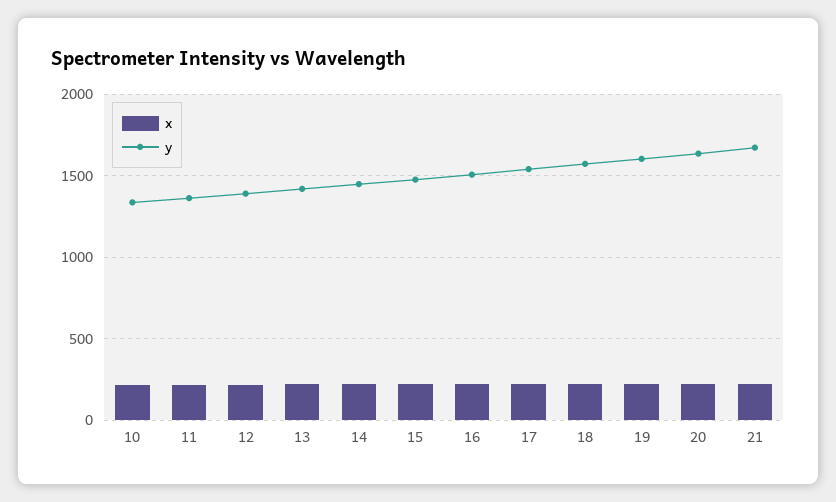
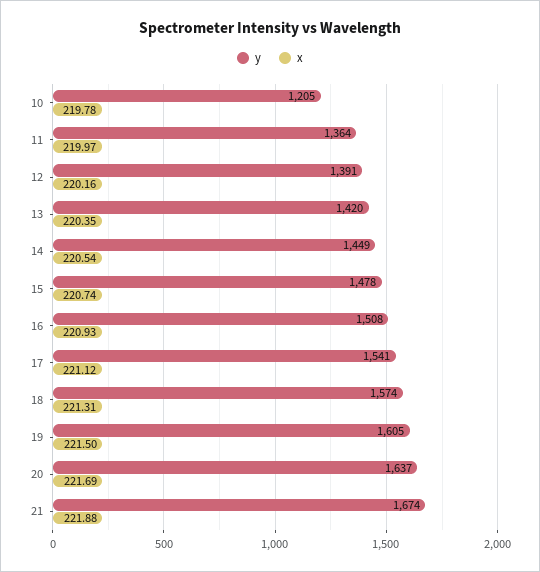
y, 10: 1350 -> 1205

